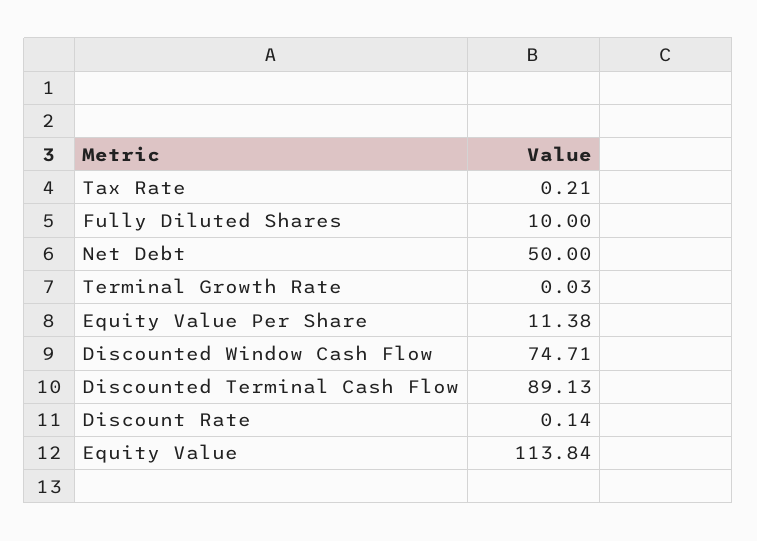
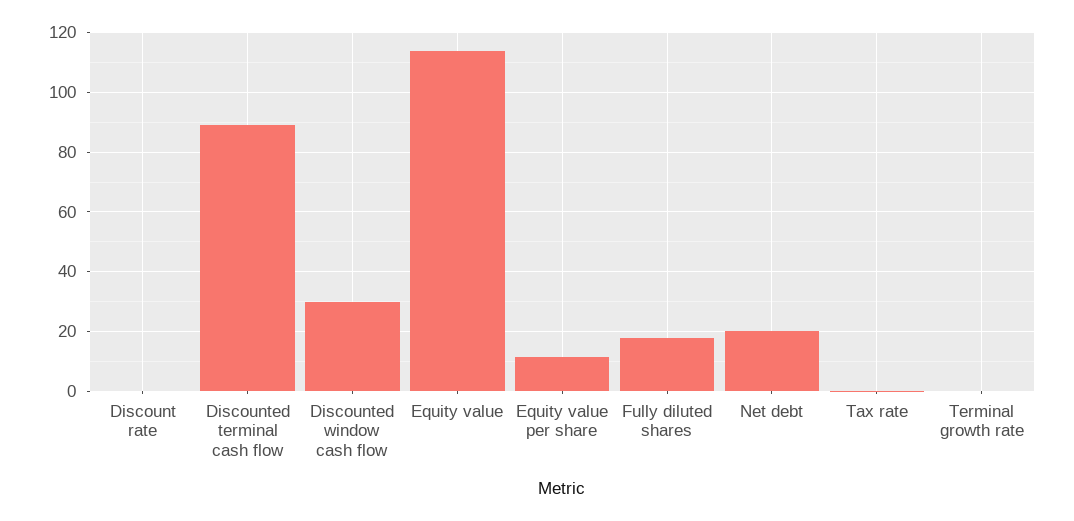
Fully Diluted Shares: 10 -> 17.5
Net Debt: 50 -> 20
Discounted Window Cash Flow: 74.71 -> 30

